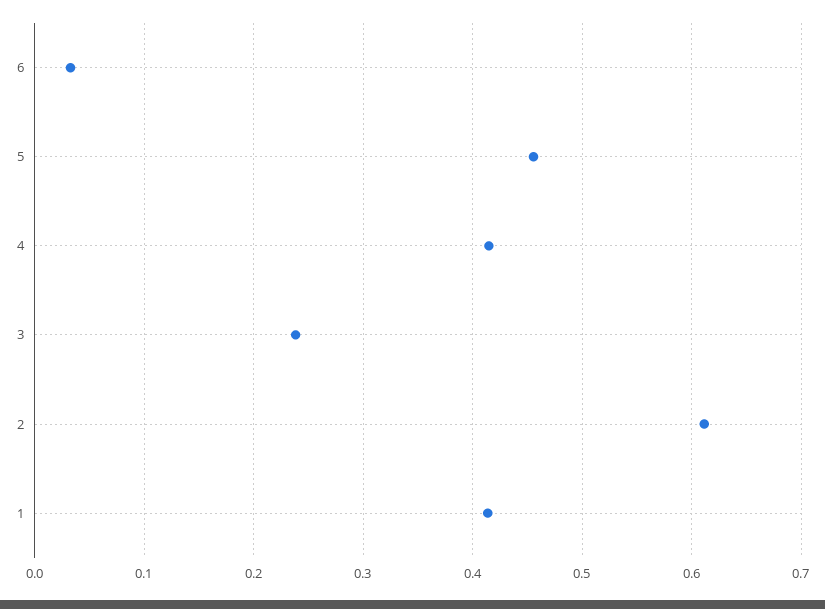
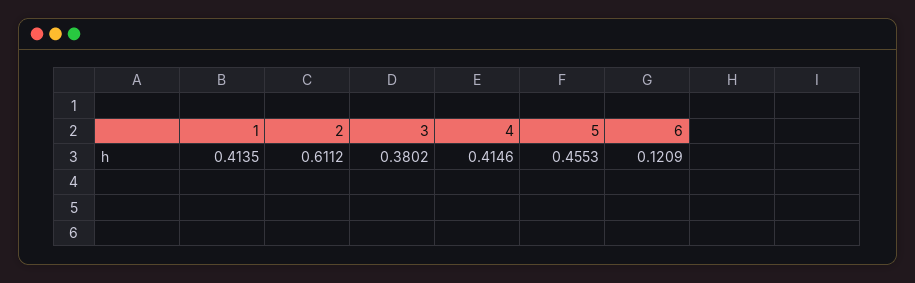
6: 0.03 -> 0.1209
3: 0.24 -> 0.3802

